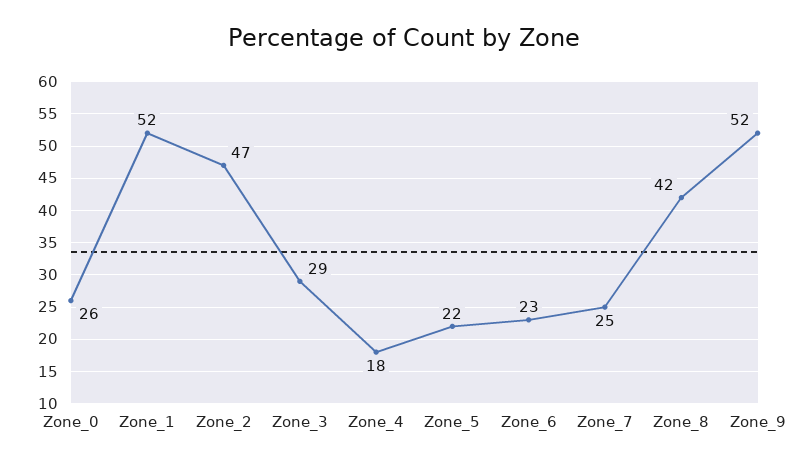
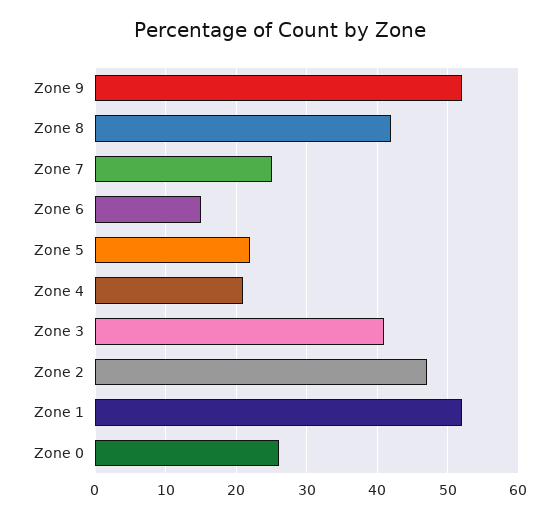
Zone_3: 29 -> 41
Zone_4: 18 -> 21
Zone_6: 23 -> 15

